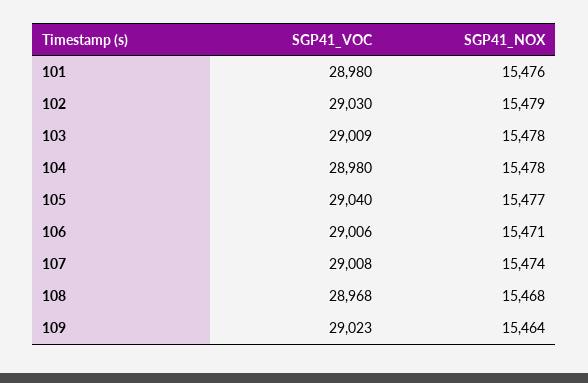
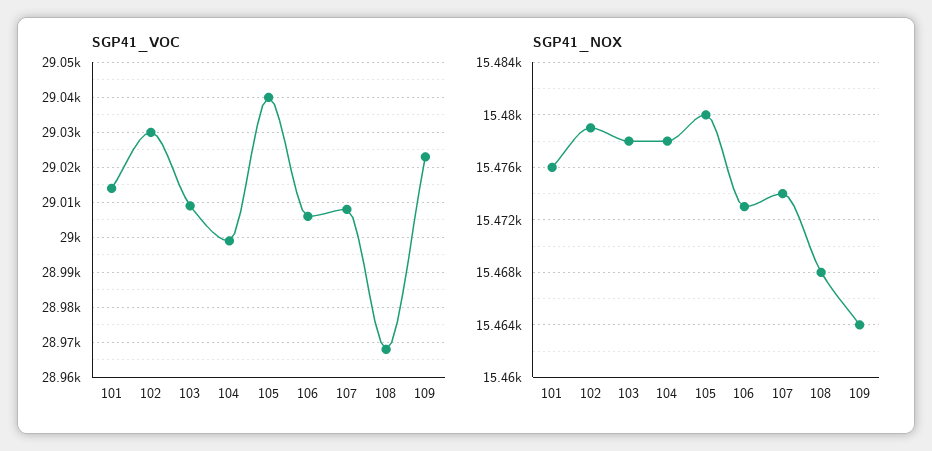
SGP41_VOC, 101: 28980 -> 29015
SGP41_VOC, 104: 28980 -> 29000
SGP41_NOX, 105: 15477 -> 15480
SGP41_NOX, 106: 15471 -> 15473

